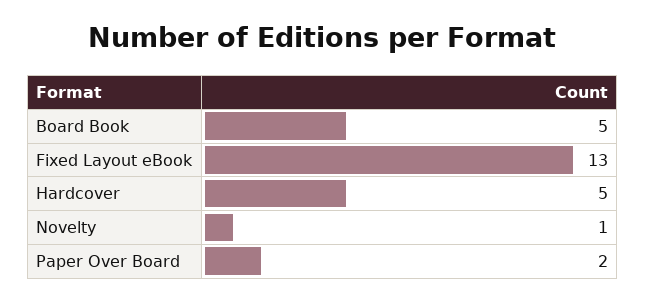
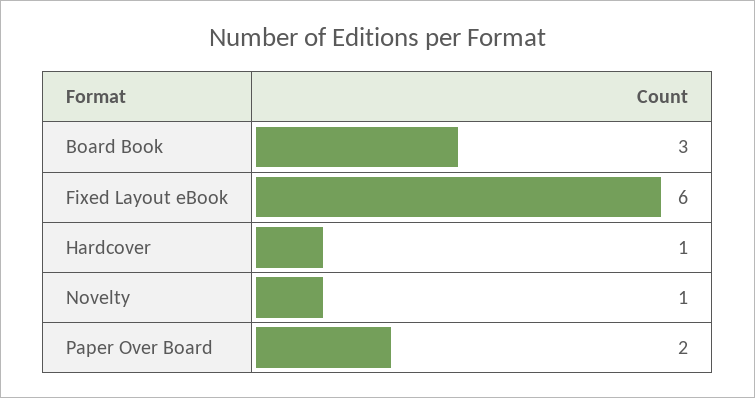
Board Book: 5 -> 3
Fixed Layout eBook: 13 -> 6
Hardcover: 5 -> 1

